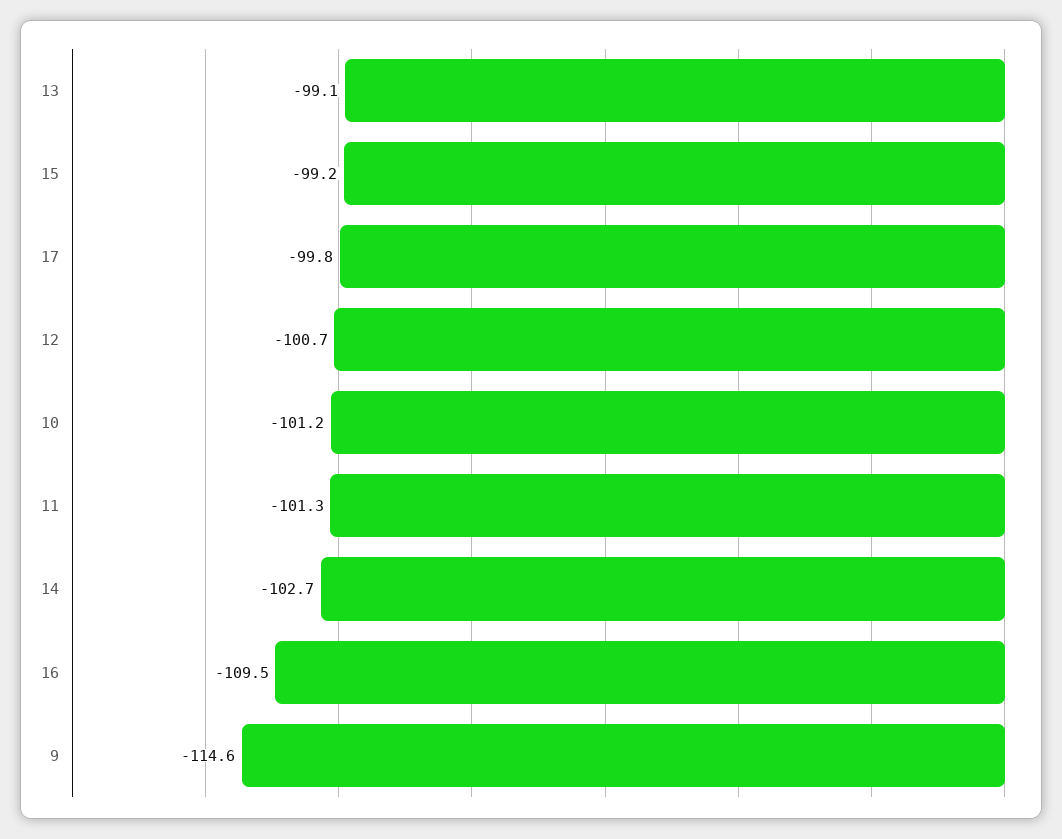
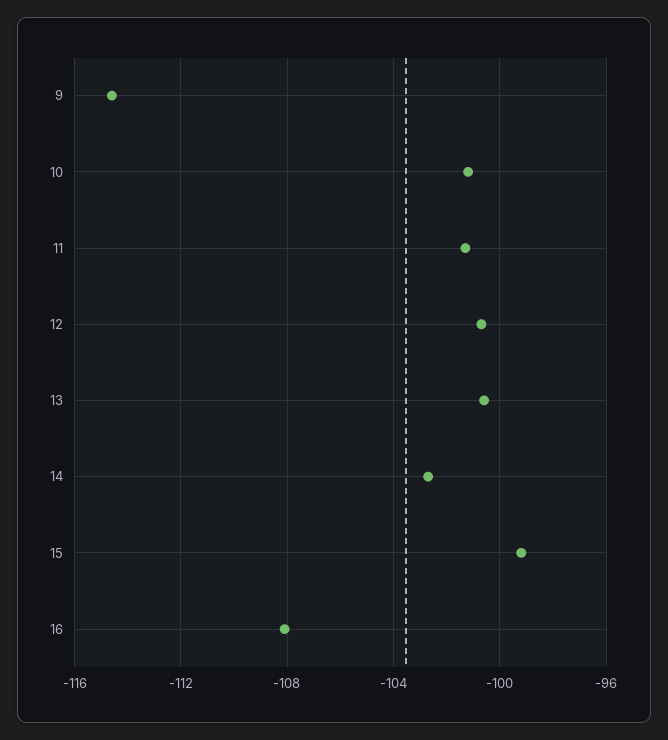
13: -99.1 -> -100.5
17: -99.8 -> none
16: -109.5 -> -108

